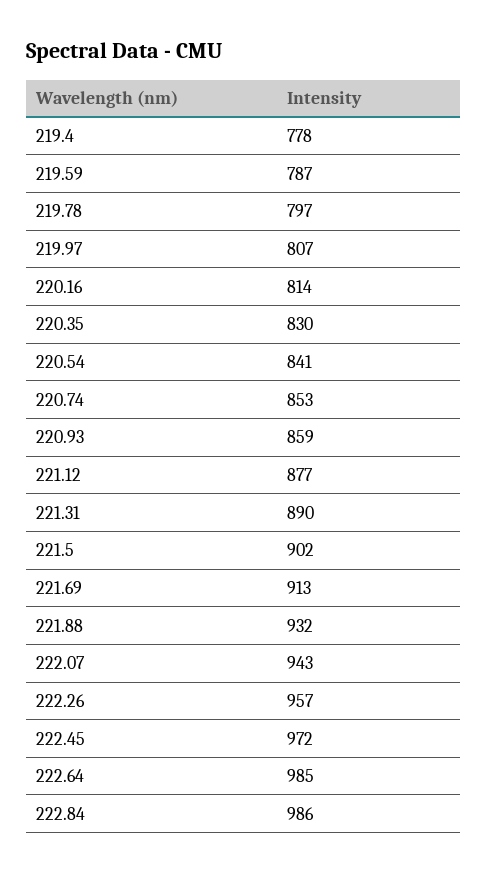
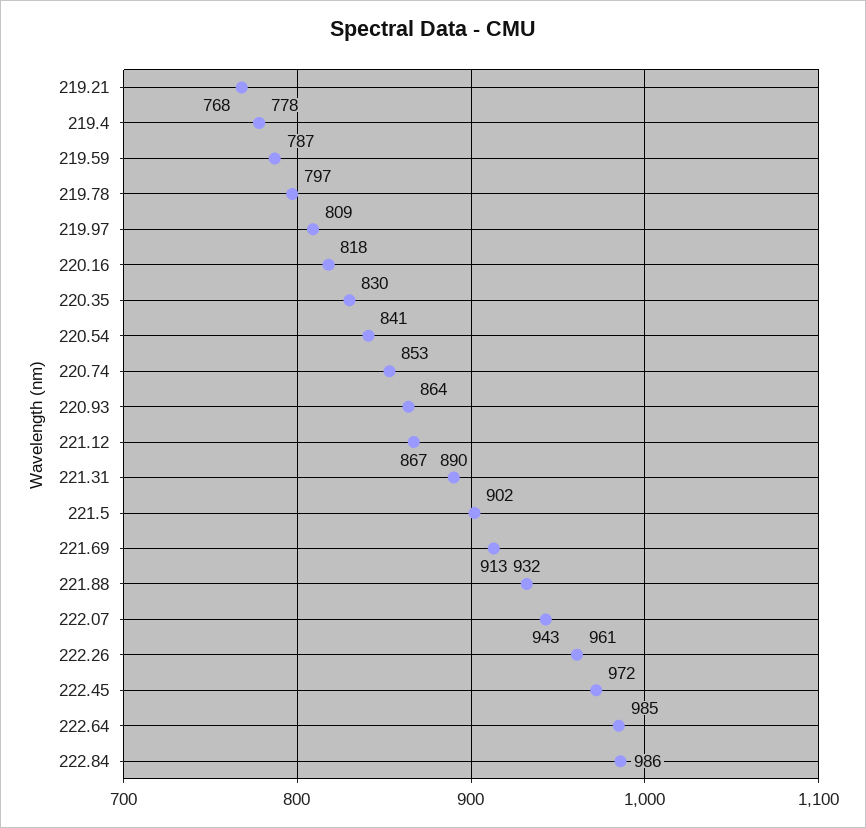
219.97: 807 -> 809
220.16: 814 -> 818
220.93: 859 -> 864
221.12: 877 -> 867
222.26: 957 -> 961
219.21: none -> 768

